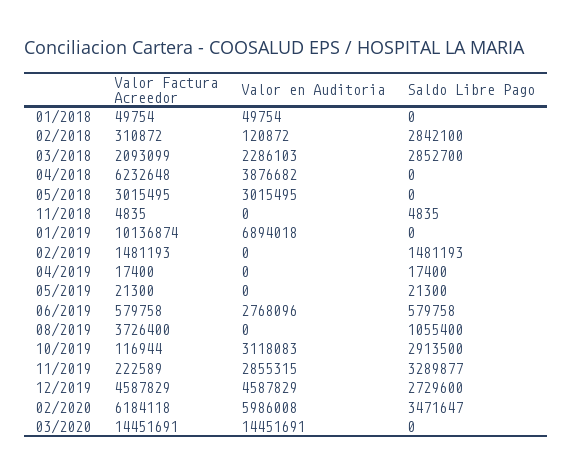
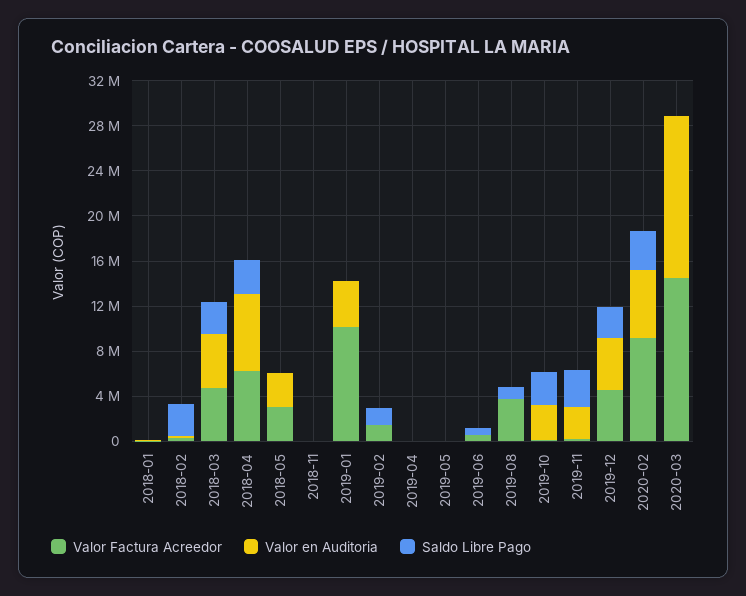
Valor Factura Acreedor, 03/2018: 2093099 -> 5000000
Valor en Auditoria, 03/2018: 2286103 -> 5000000
Valor en Auditoria, 04/2018: 3876682 -> 7000000
Saldo Libre Pago, 04/2018: 0 -> 3000000
Valor en Auditoria, 01/2019: 6894018 -> 4000000
Valor en Auditoria, 06/2019: 2768096 -> 0
Valor Factura Acreedor, 02/2020: 6184118 -> 9000000

